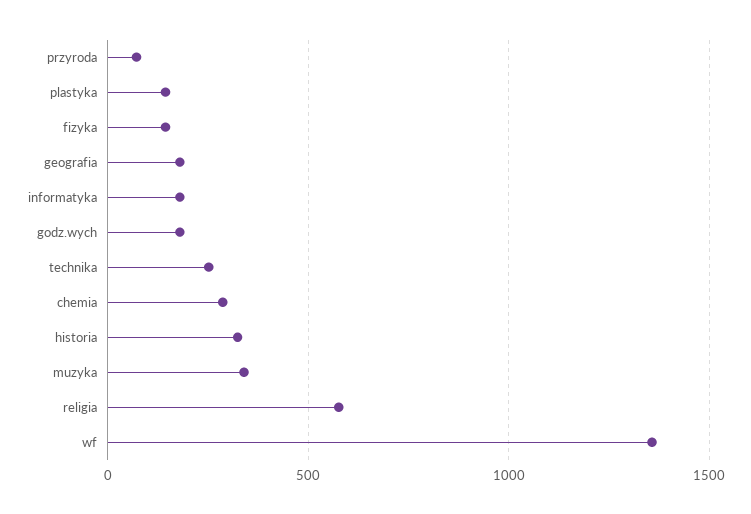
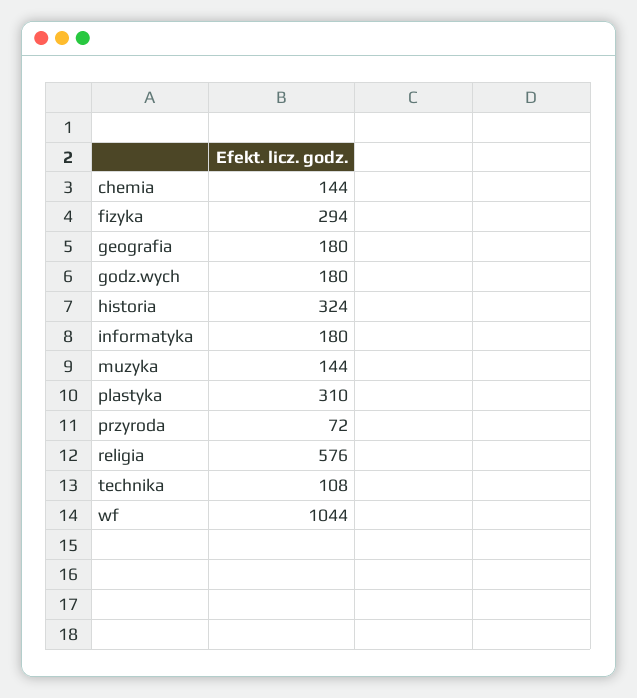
plastyka: 150 -> 310
fizyka: 150 -> 294
technika: 250 -> 108
chemia: 300 -> 144
muzyka: 350 -> 144
wf: 1350 -> 1044

